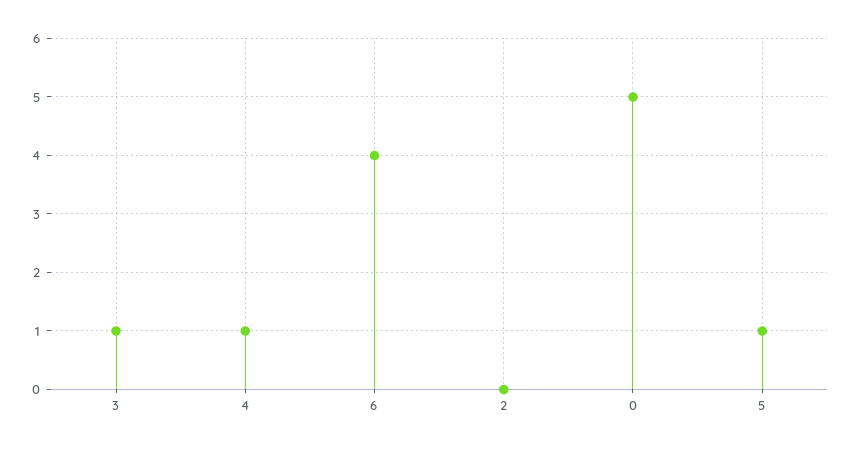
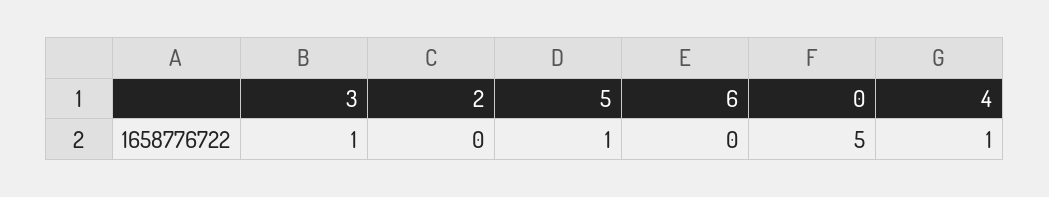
6: 4 -> 0

